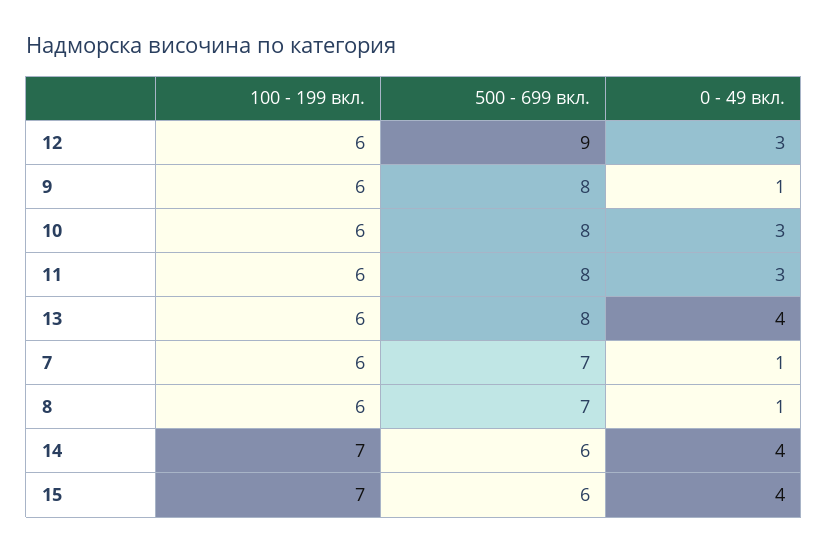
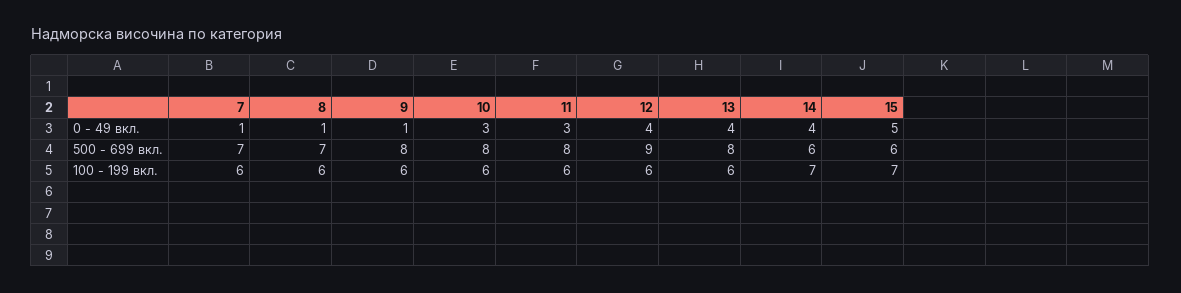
0 - 49 вкл., 12: 3 -> 4
0 - 49 вкл., 15: 4 -> 5

